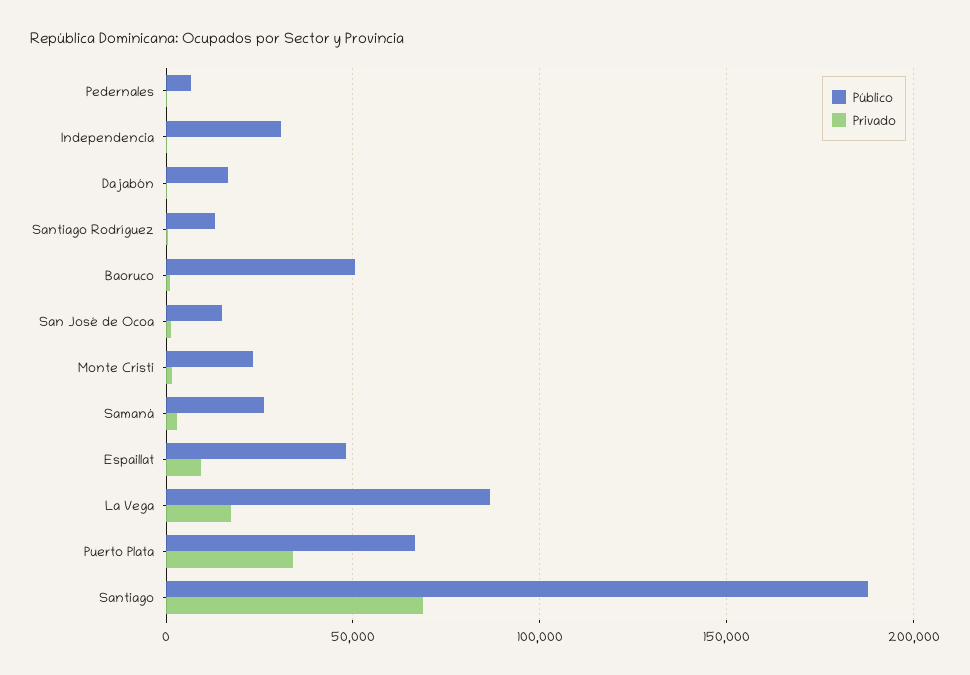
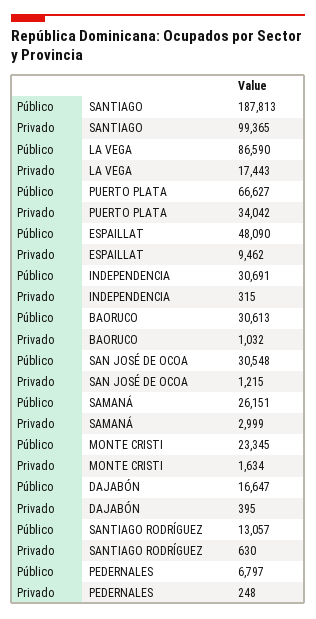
Público, Baoruco: 50000 -> 30613
Público, San José de Ocoa: 15000 -> 30548
Privado, Santiago: 70000 -> 99365

